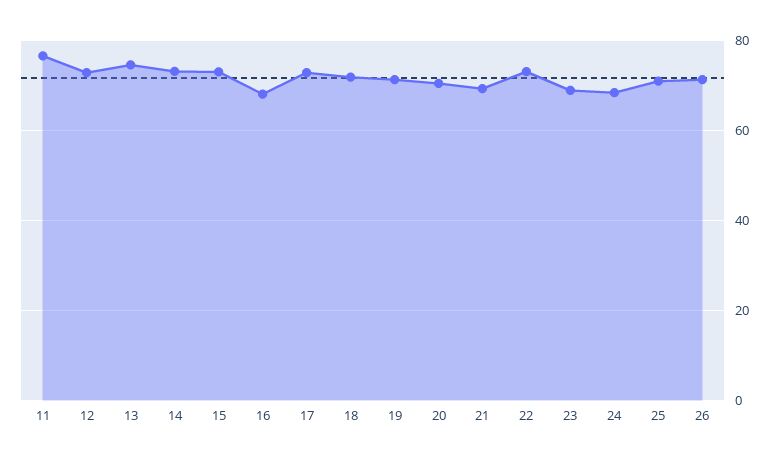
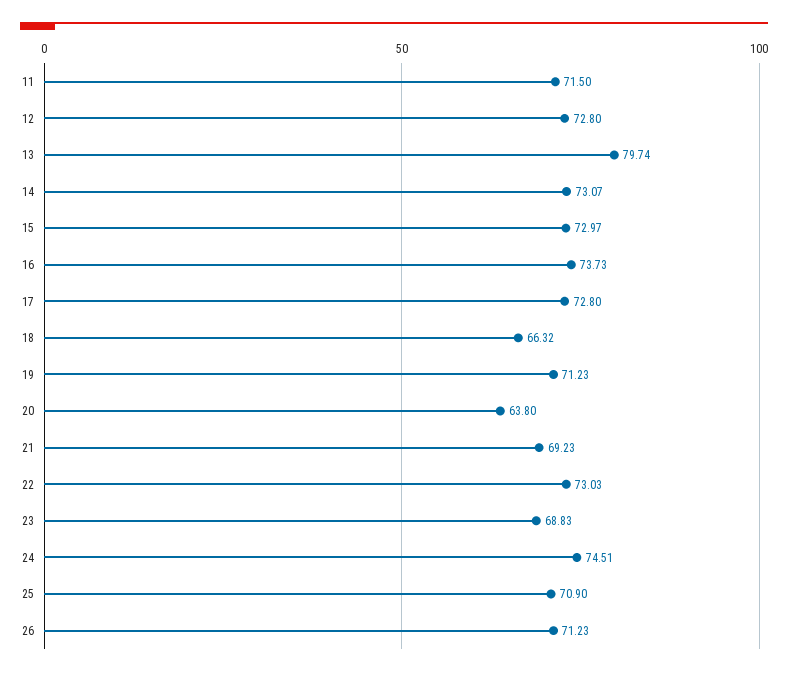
11: 76 -> 71.5
13: 74 -> 79.74
16: 68 -> 73.73
18: 72 -> 66.32
20: 70 -> 63.8
24: 68 -> 74.51

